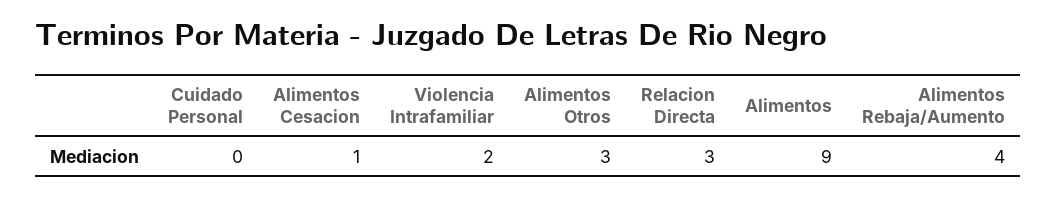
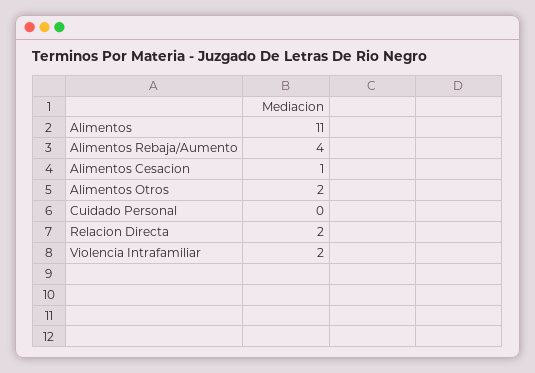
Alimentos Otros: 3 -> 2
Relacion Directa: 3 -> 2
Alimentos: 9 -> 11

